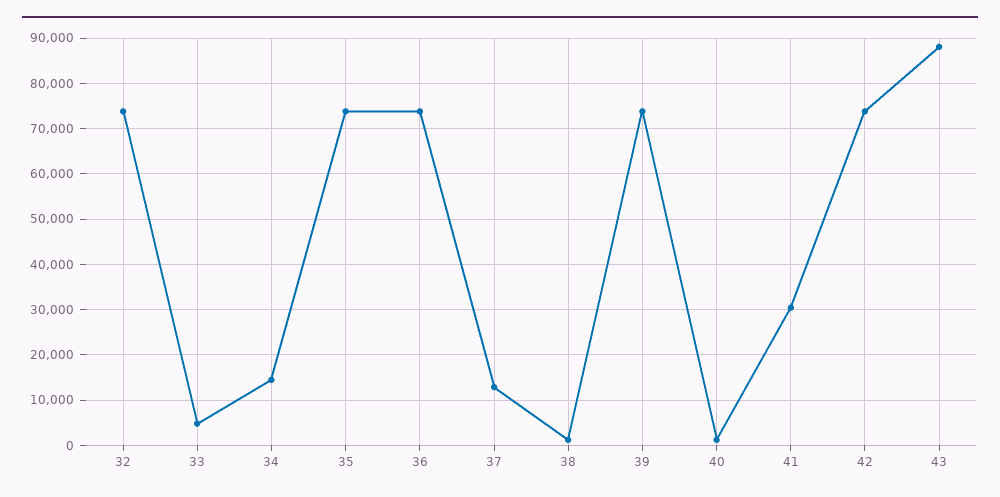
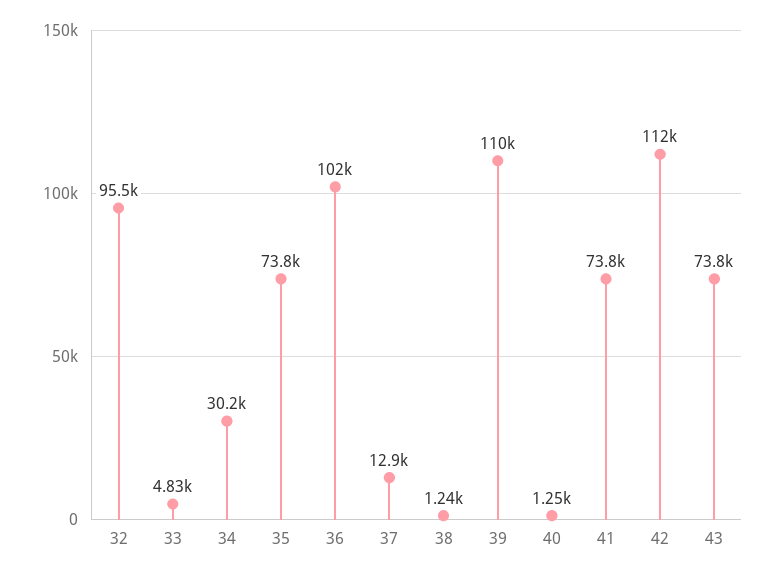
32: 74000 -> 95500
34: 14000 -> 30200
36: 74000 -> 102000
39: 74000 -> 110000
41: 30000 -> 73800
42: 74000 -> 112000
43: 88000 -> 73800

